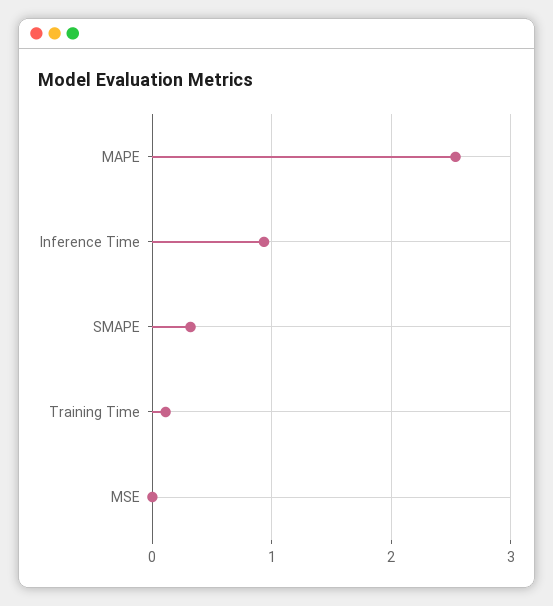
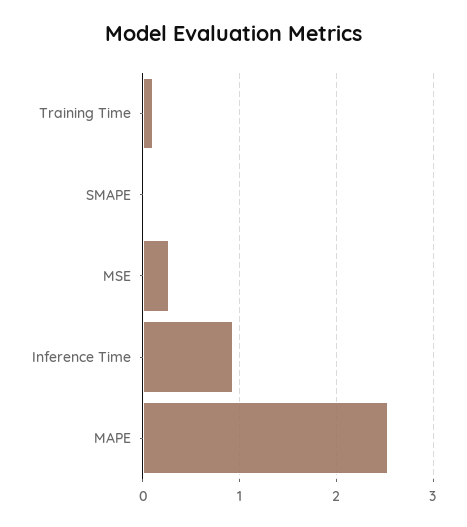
SMAPE: 0.3 -> 0
MSE: 0 -> 0.3

